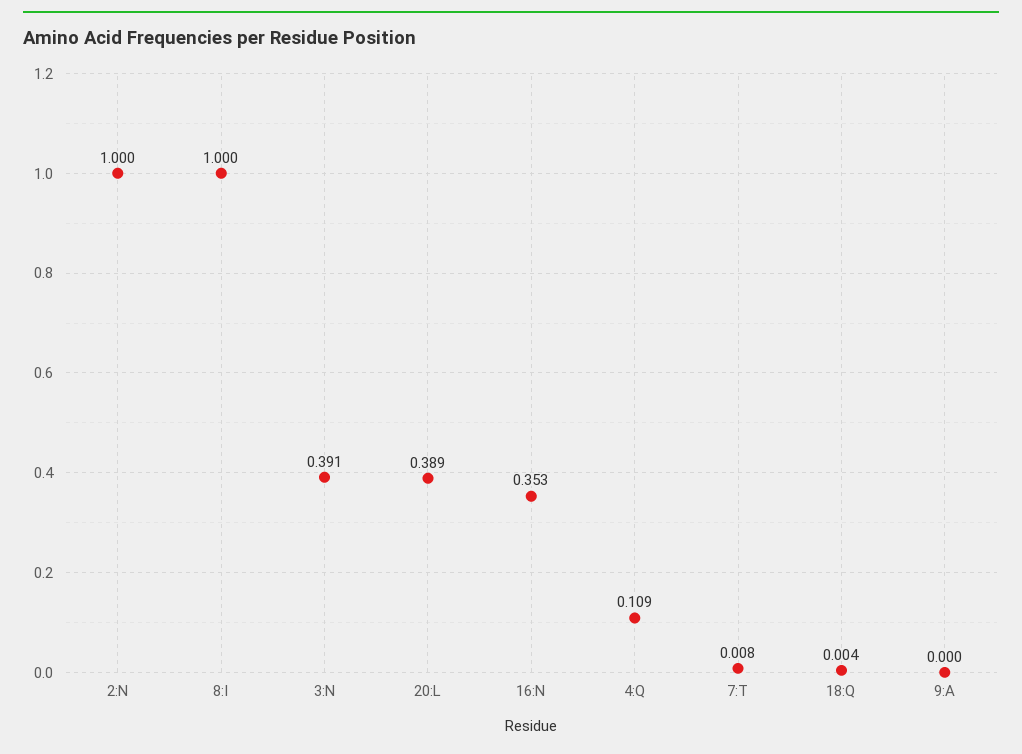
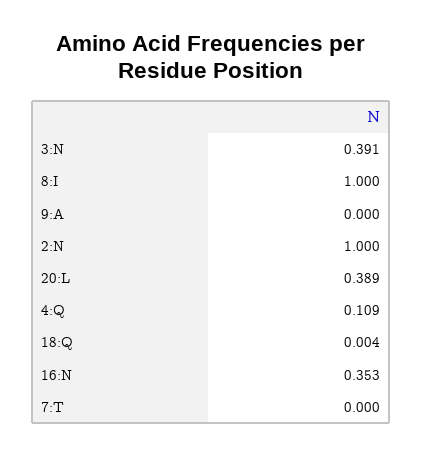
7:T: 0.008 -> 0

